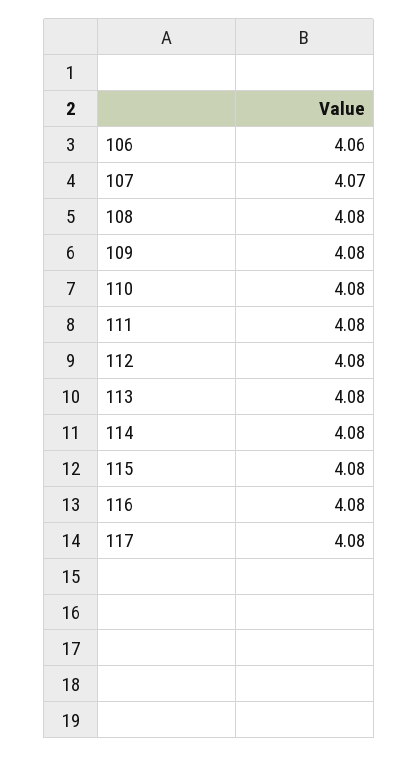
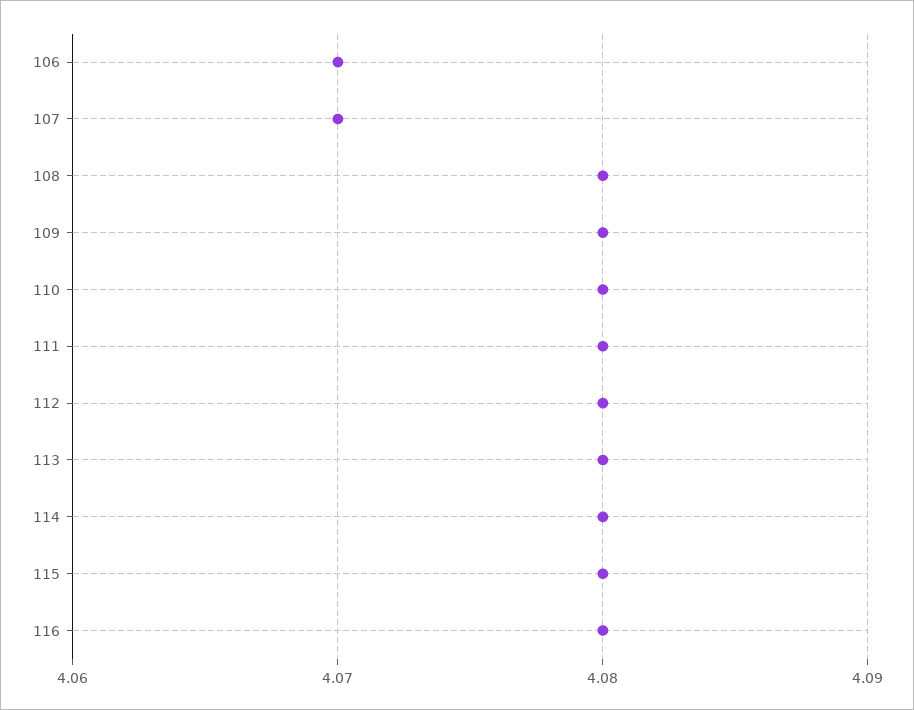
106: 4.06 -> 4.07
117: 4.08 -> none

